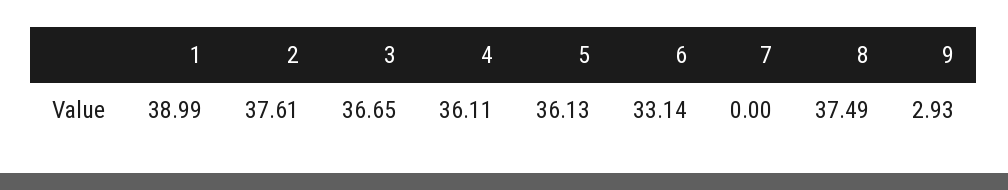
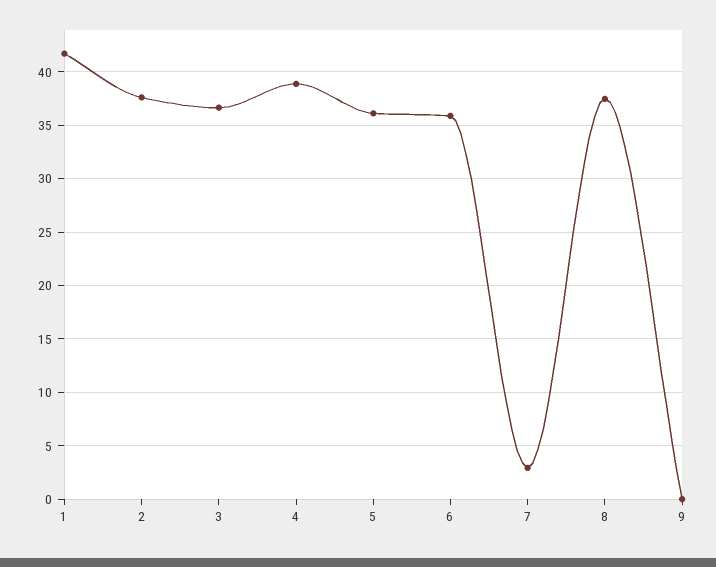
1: 38.99 -> 42
4: 36.11 -> 39
6: 33.14 -> 36
7: 0 -> 3
9: 2.93 -> 0

